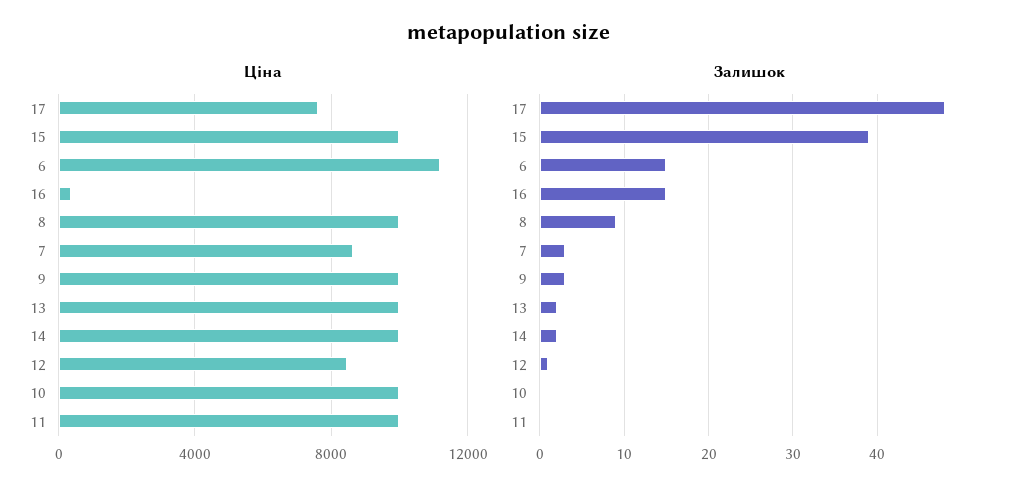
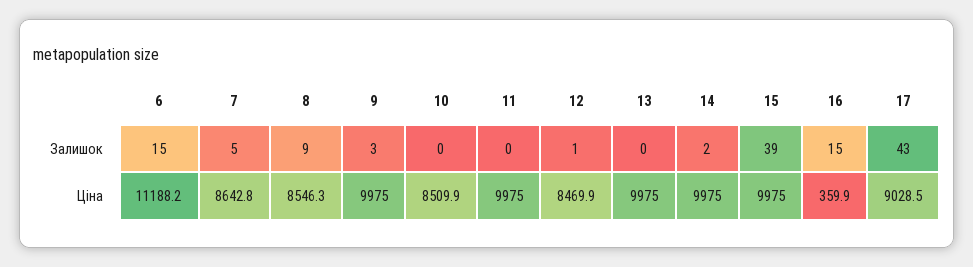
Ціна, 17: 7500 -> 9028.5
Ціна, 8: 10000 -> 8546.3
Ціна, 10: 10000 -> 8509.9
Залишок, 17: 48 -> 43
Залишок, 7: 3 -> 5
Залишок, 13: 2 -> 0

